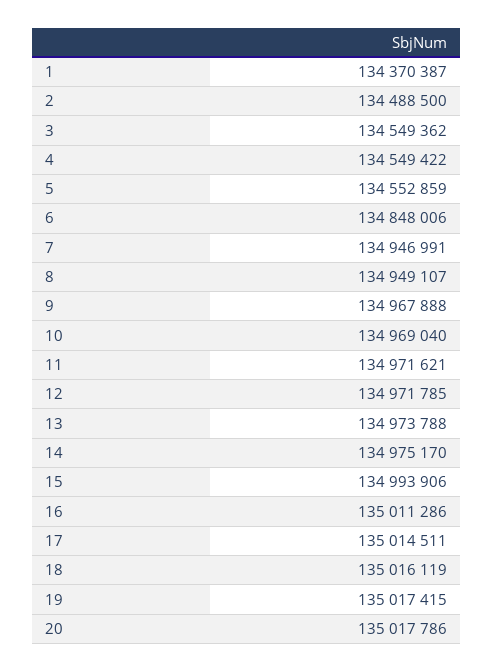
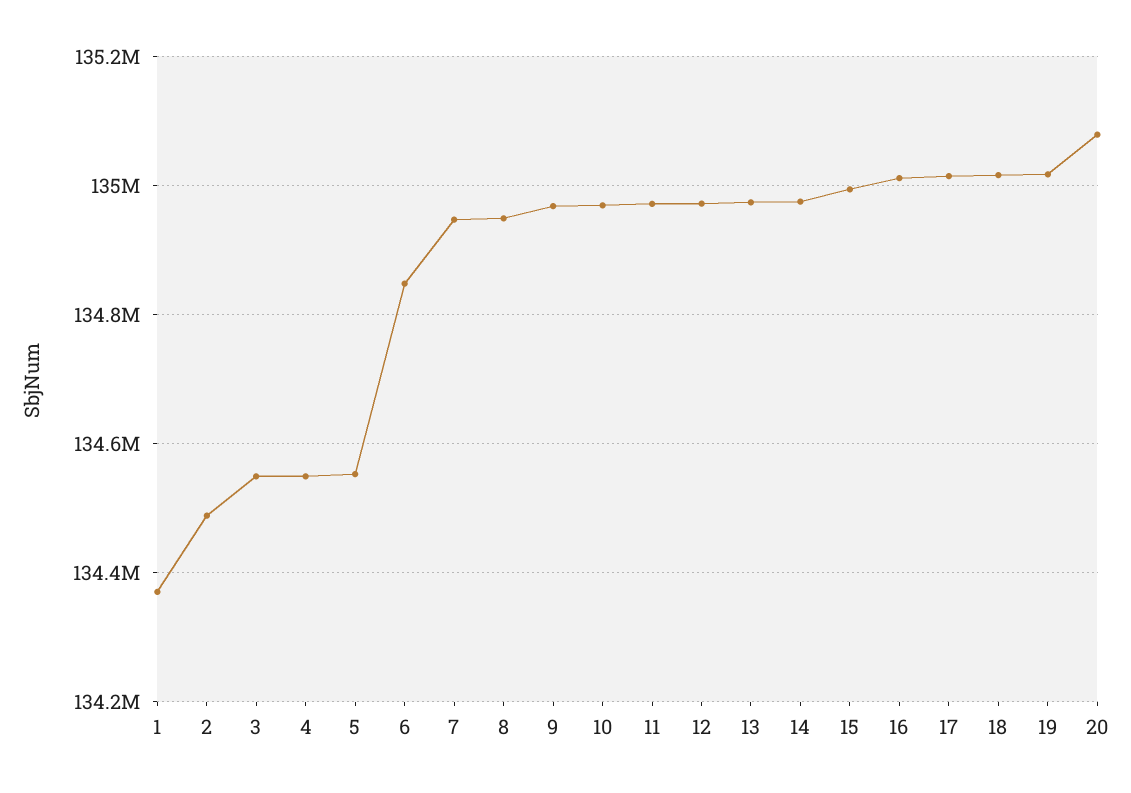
20: 135017786 -> 135080000

